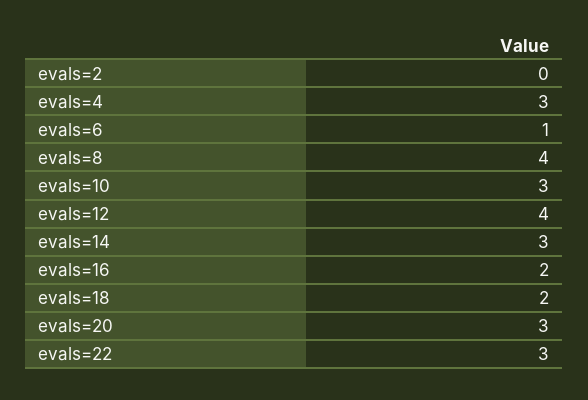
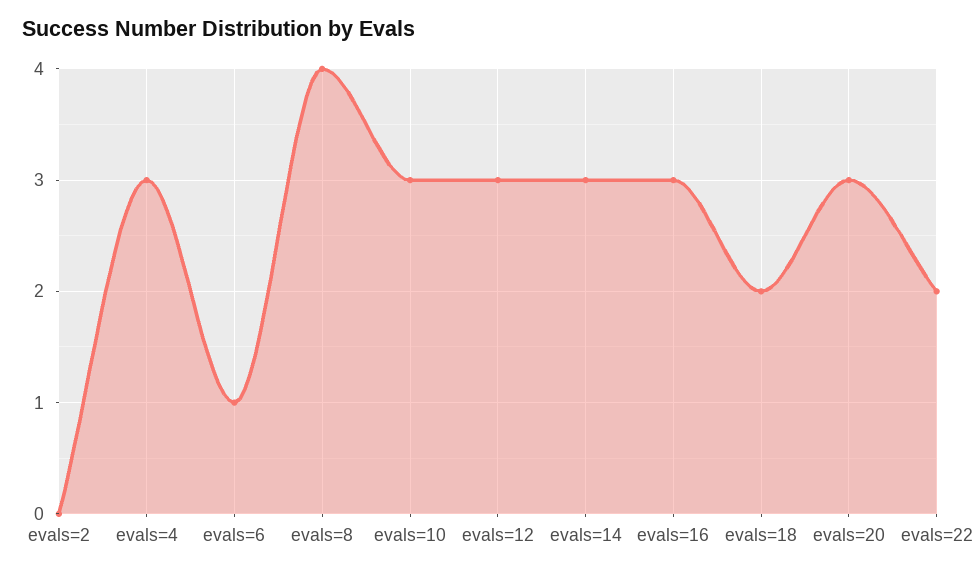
evals=12: 4 -> 3
evals=16: 2 -> 3
evals=22: 3 -> 2

